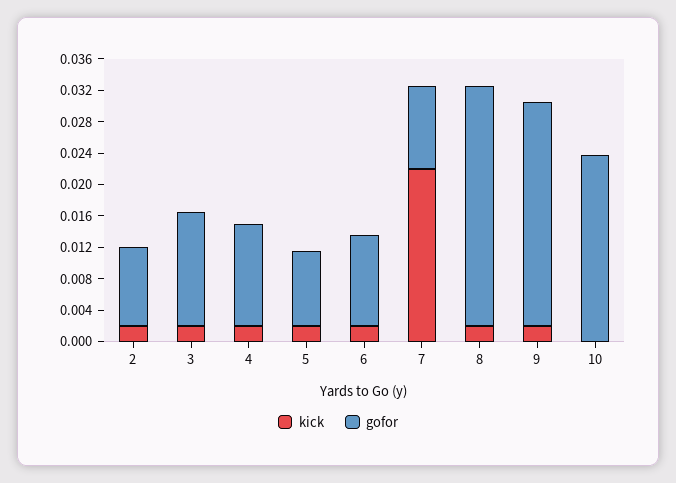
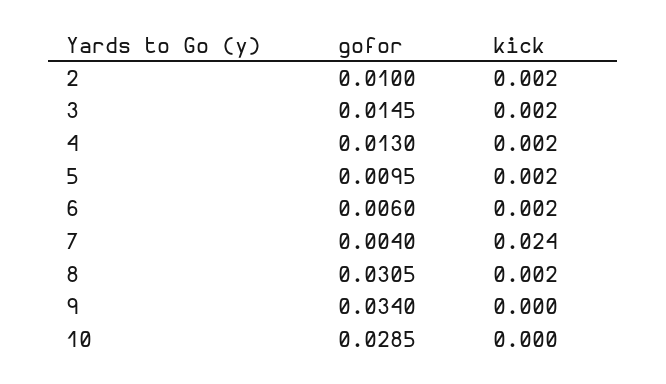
gofor, 6: 0.012 -> 0.006
kick, 7: 0.022 -> 0.024
gofor, 7: 0.01 -> 0.004
kick, 9: 0.002 -> 0
gofor, 9: 0.028 -> 0.034
gofor, 10: 0.024 -> 0.0285

